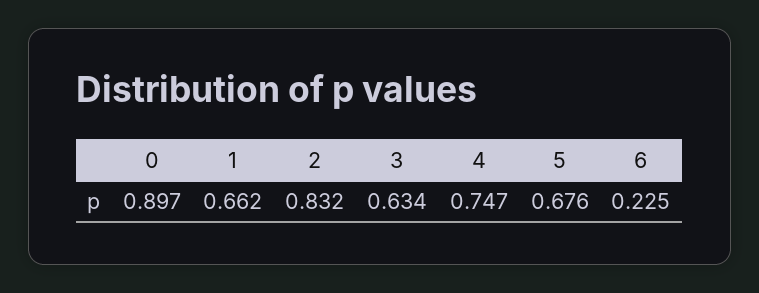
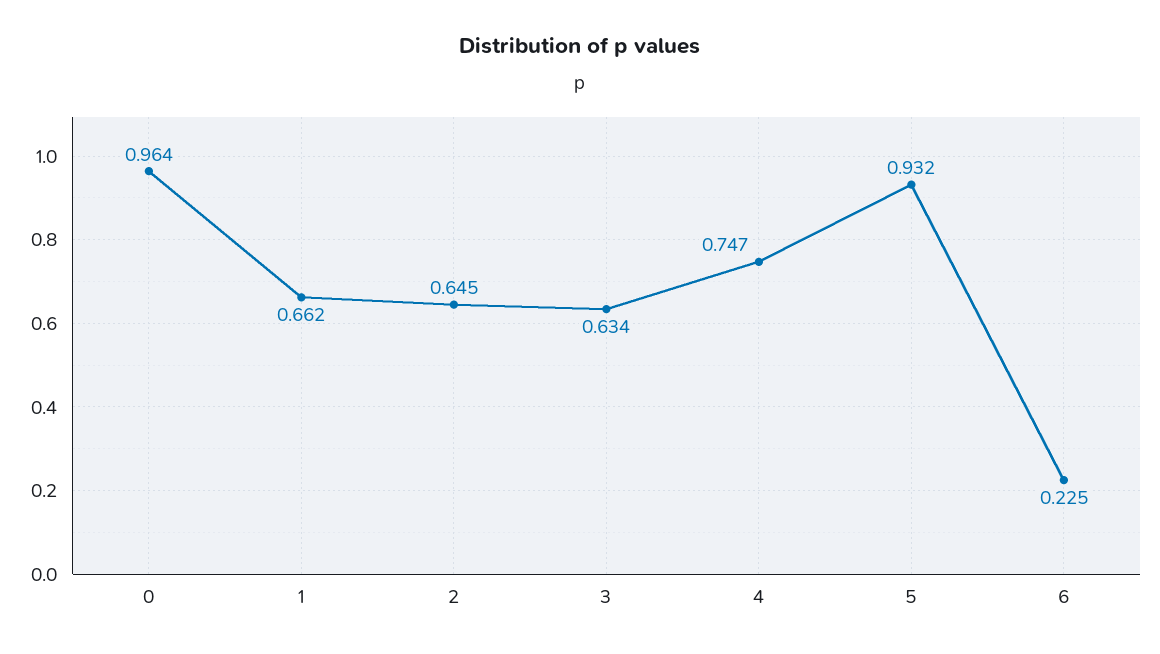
0: 0.897 -> 0.964
2: 0.832 -> 0.645
5: 0.676 -> 0.932

